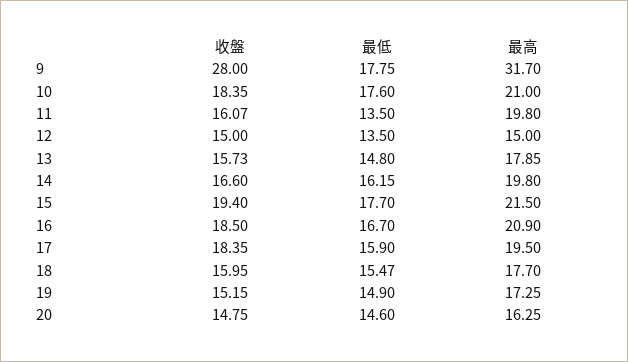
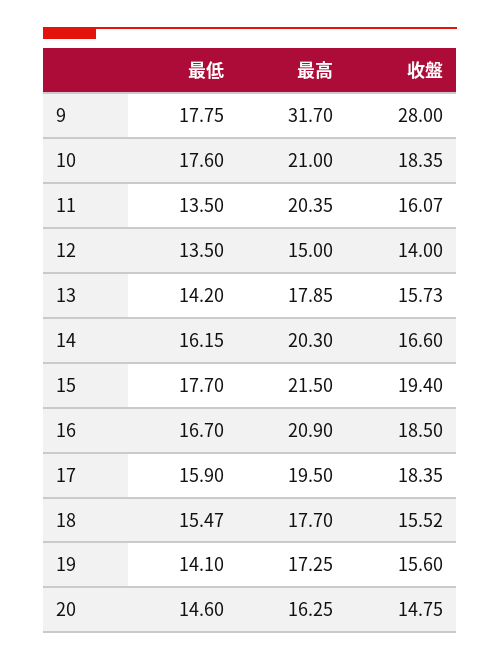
最高, 11: 19.8 -> 20.35
收盤, 12: 15 -> 14
最低, 13: 14.8 -> 14.2
最高, 14: 19.8 -> 20.3
收盤, 18: 15.95 -> 15.52
收盤, 19: 15.15 -> 15.6
最低, 19: 14.9 -> 14.1

